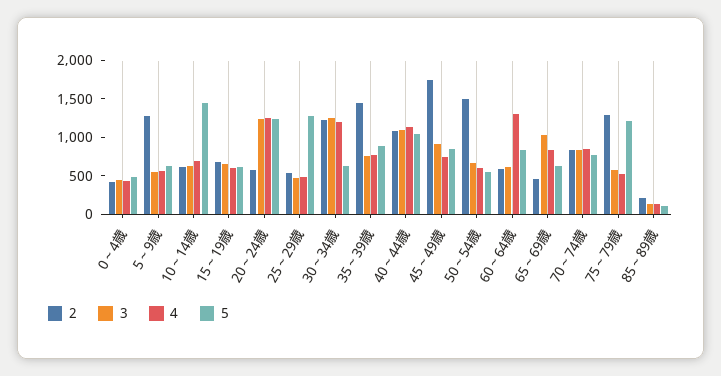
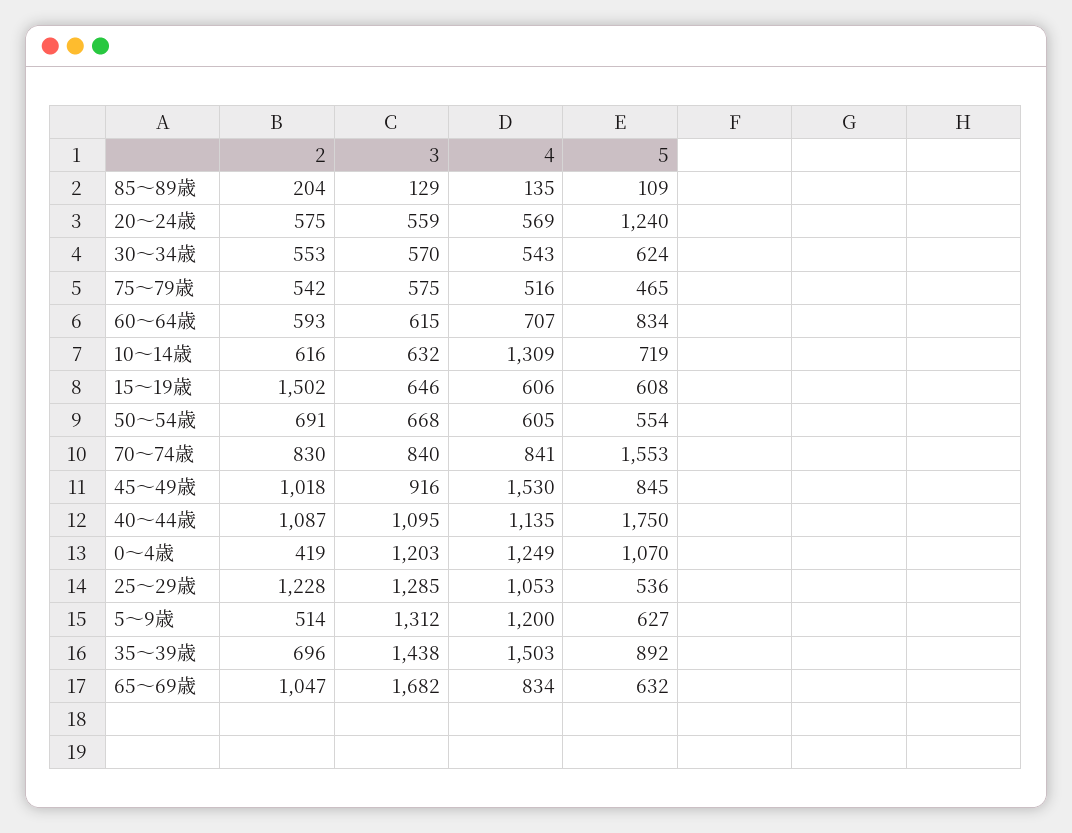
3, 0～4歳: 500 -> 1203
4, 0～4歳: 500 -> 1249
5, 0～4歳: 500 -> 1070
2, 5～9歳: 1250 -> 514
3, 5～9歳: 500 -> 1312
4, 5～9歳: 500 -> 1200
4, 10～14歳: 750 -> 1309
5, 10～14歳: 1500 -> 719
2, 15～19歳: 750 -> 1502
3, 20～24歳: 1250 -> 559
4, 20～24歳: 1250 -> 569
2, 25～29歳: 500 -> 1228
3, 25～29歳: 500 -> 1285
4, 25～29歳: 500 -> 1053
5, 25～29歳: 1250 -> 536
2, 30～34歳: 1250 -> 553
3, 30～34歳: 1250 -> 570
4, 30～34歳: 1250 -> 543
2, 35～39歳: 1500 -> 696
3, 35～39歳: 750 -> 1438
4, 35～39歳: 750 -> 1503
5, 40～44歳: 1000 -> 1750
2, 45～49歳: 1750 -> 1018
4, 45～49歳: 750 -> 1530
2, 50～54歳: 1500 -> 691
4, 60～64歳: 1250 -> 707
2, 65～69歳: 500 -> 1047
3, 65～69歳: 1000 -> 1682
5, 70～74歳: 750 -> 1553
2, 75～79歳: 1250 -> 542
5, 75～79歳: 1250 -> 465

